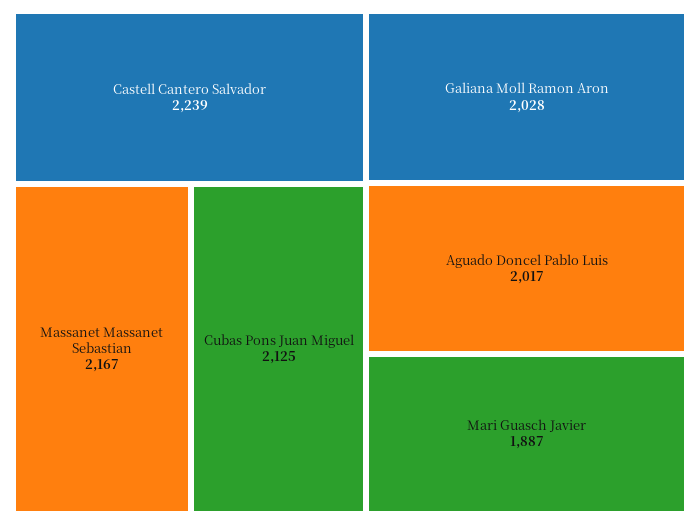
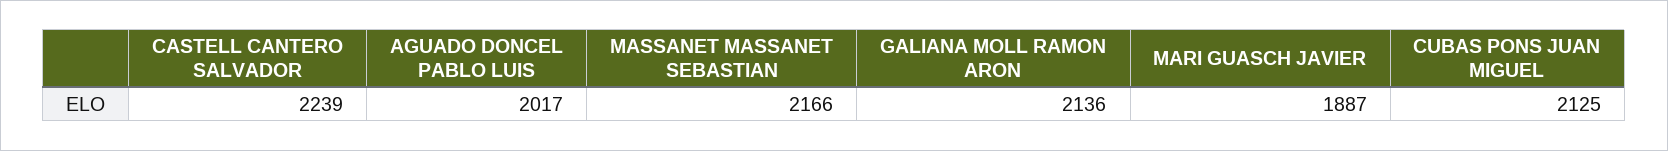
Massanet Massanet Sebastian: 2167 -> 2166
Galiana Moll Ramon Aron: 2028 -> 2136

